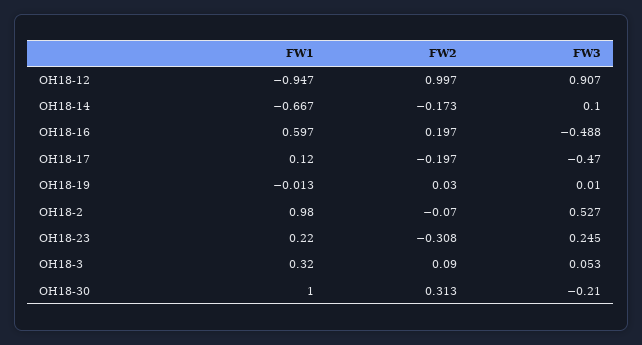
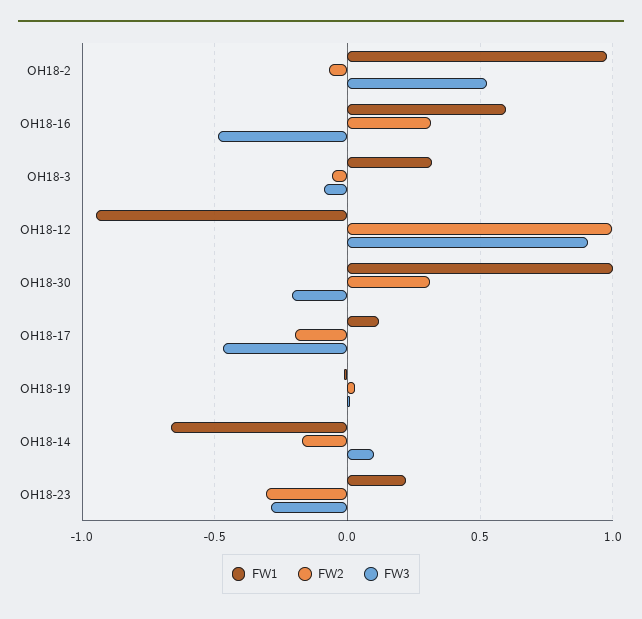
FW2, OH18-16: 0.197 -> 0.3
FW3, OH18-23: 0.245 -> -0.3
FW2, OH18-3: 0.09 -> -0.05
FW3, OH18-3: 0.053 -> -0.1

